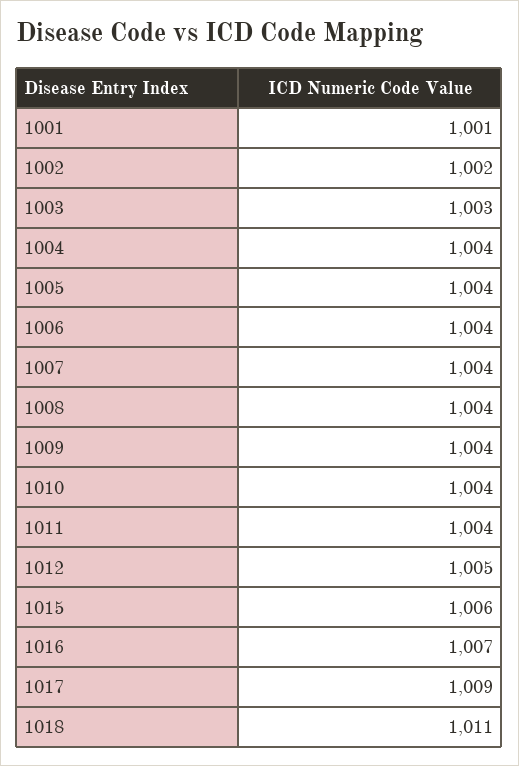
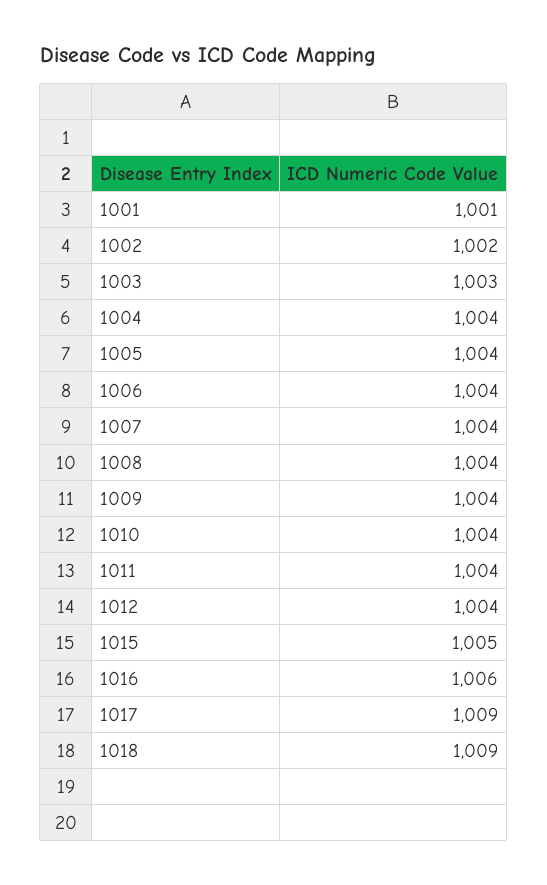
1012: 1005 -> 1004
1015: 1006 -> 1005
1016: 1007 -> 1006
1018: 1011 -> 1009

